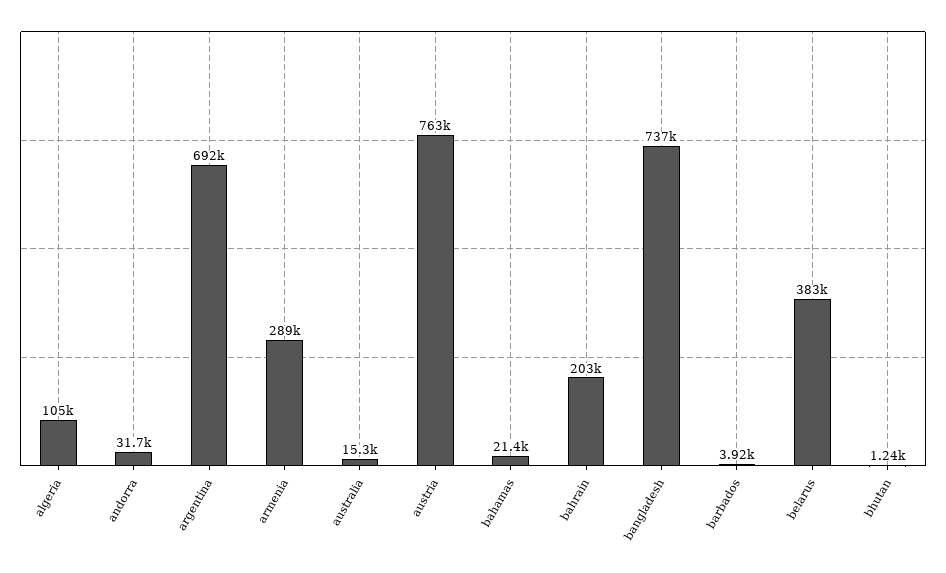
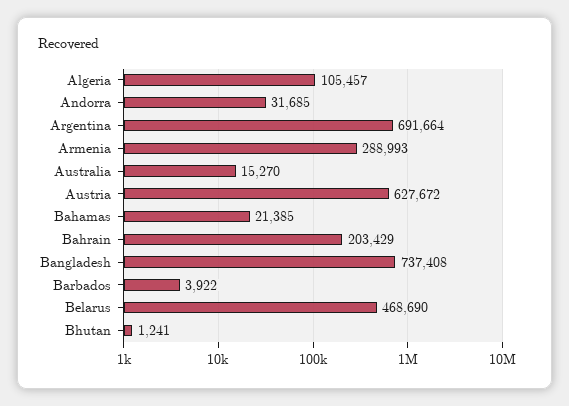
austria: 763000 -> 627672
belarus: 383000 -> 468690

